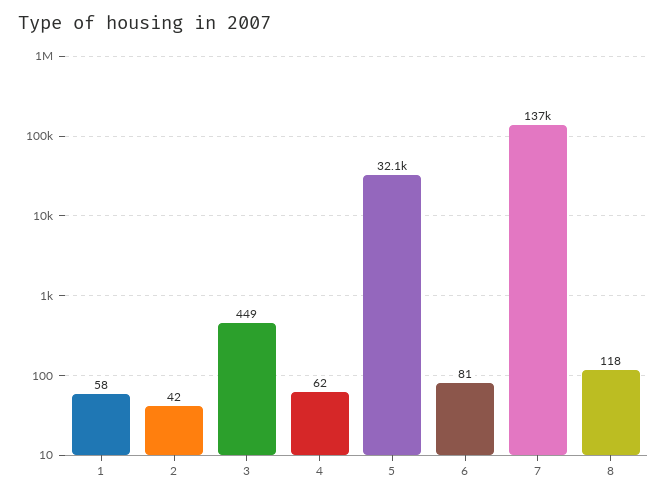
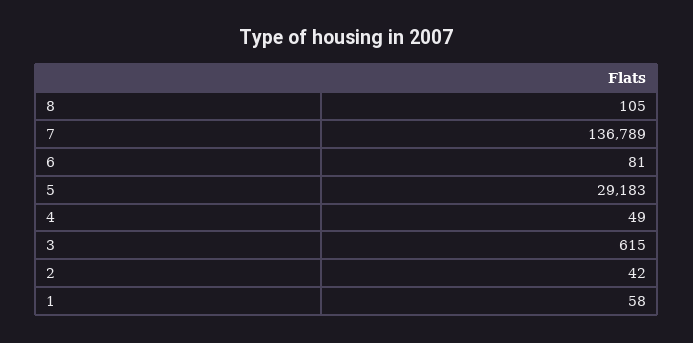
3: 449 -> 615
4: 62 -> 49
5: 32100 -> 29183
8: 118 -> 105

